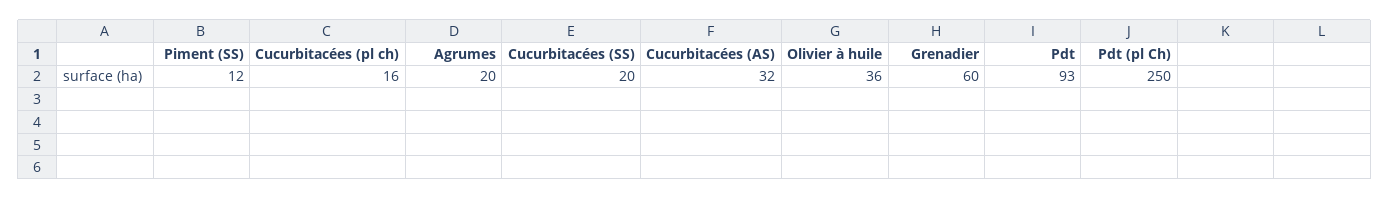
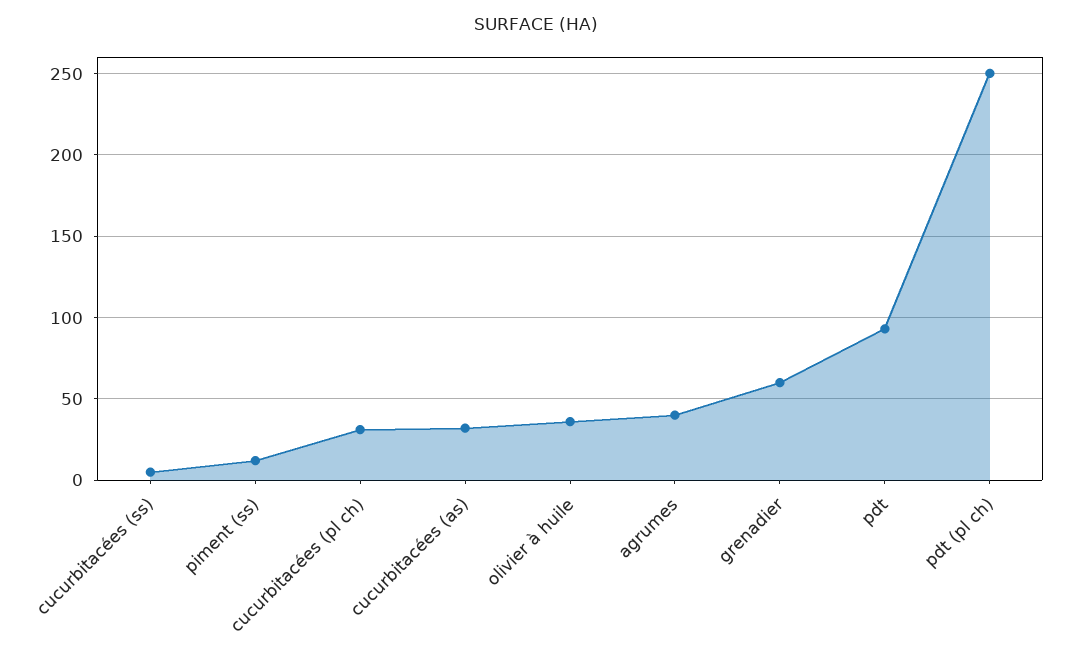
Cucurbitacées (pl ch): 16 -> 30
Agrumes: 20 -> 40
Cucurbitacées (SS): 20 -> 5

